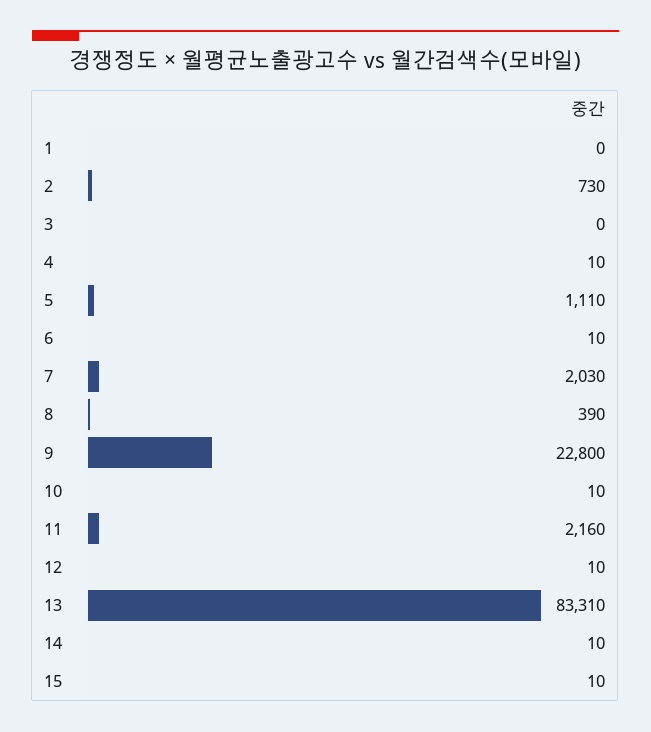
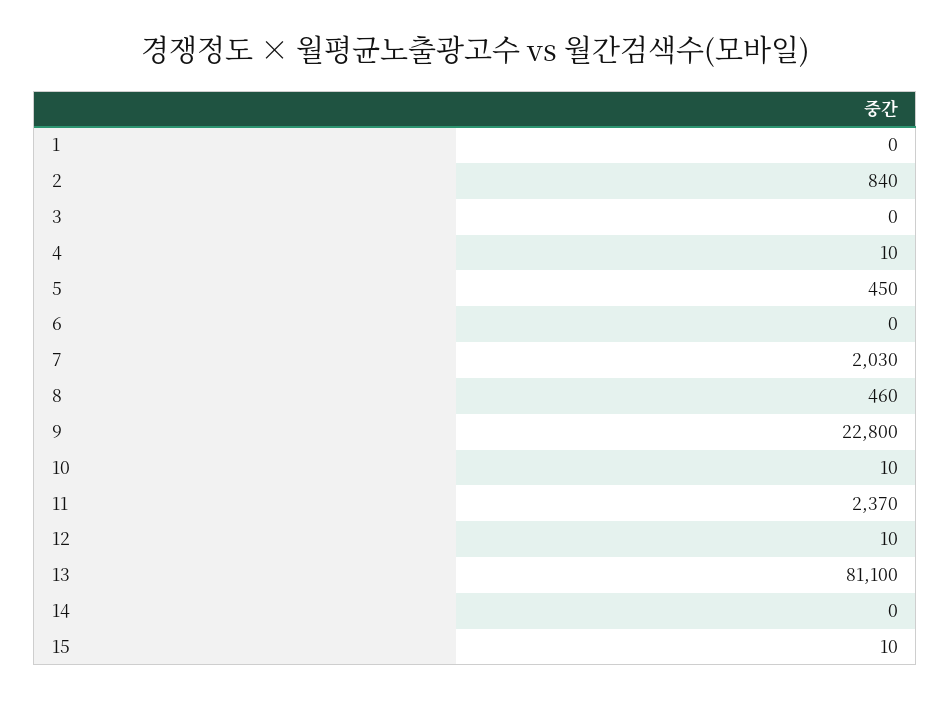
2: 730 -> 840
5: 1110 -> 450
6: 10 -> 0
8: 390 -> 460
11: 2160 -> 2370
13: 83310 -> 81100
14: 10 -> 0

